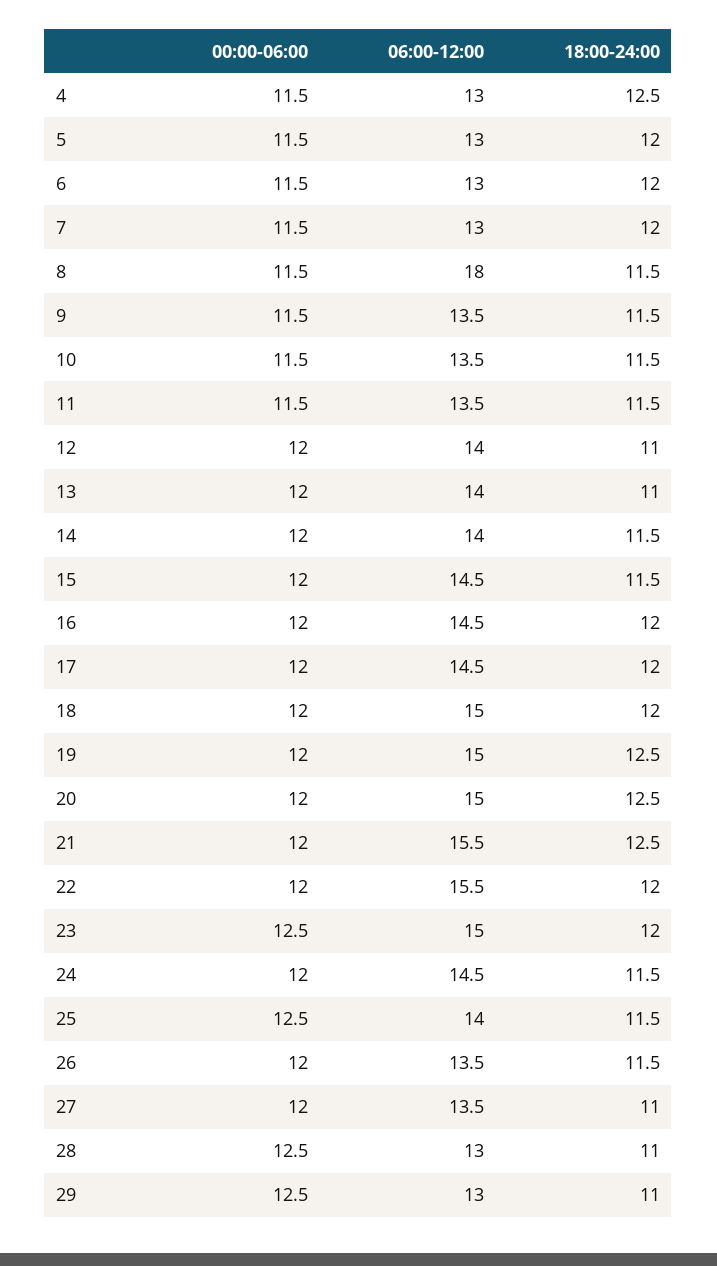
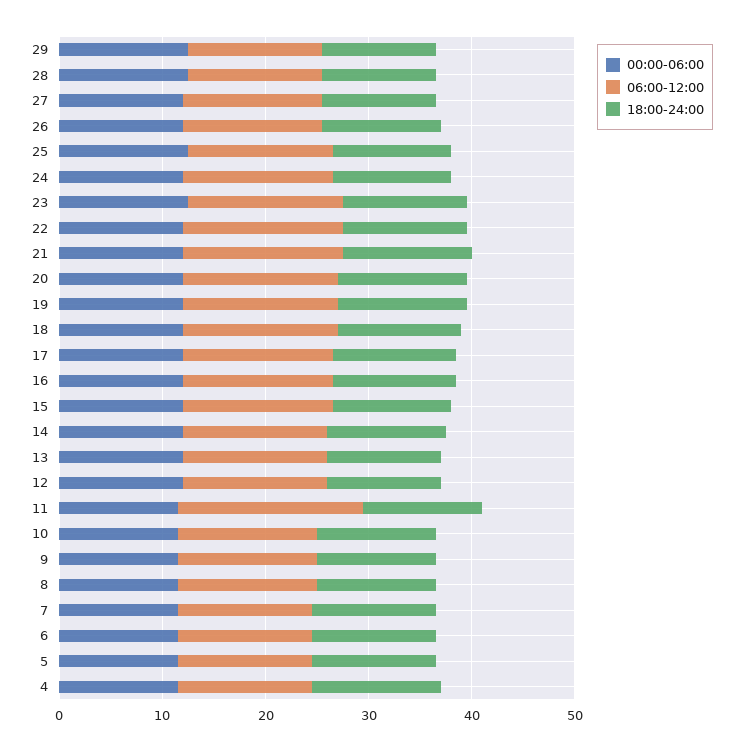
06:00-12:00, 8: 18 -> 14
06:00-12:00, 11: 13.5 -> 18

